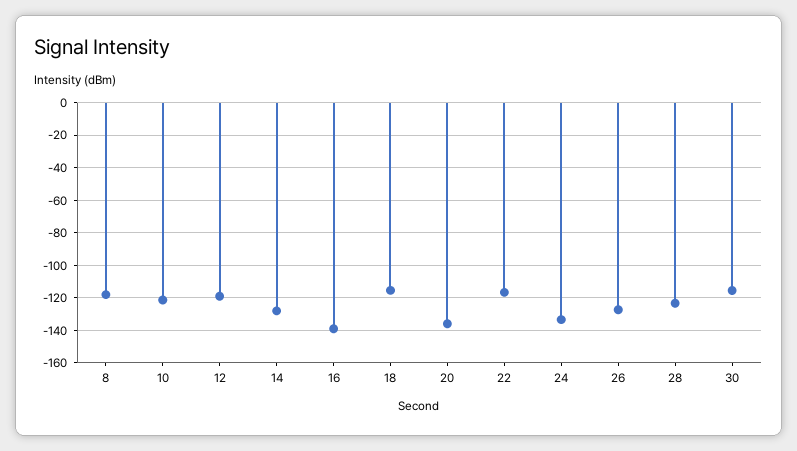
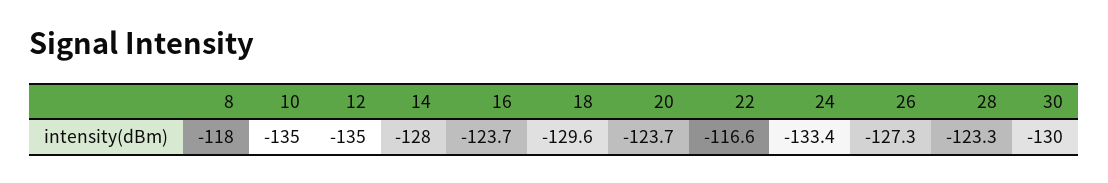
10: -120 -> -135
12: -120 -> -135
16: -140 -> -123.7
18: -115 -> -129.6
20: -135 -> -123.7
30: -115 -> -130

